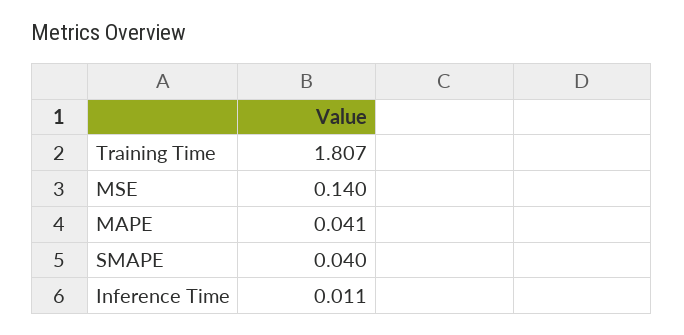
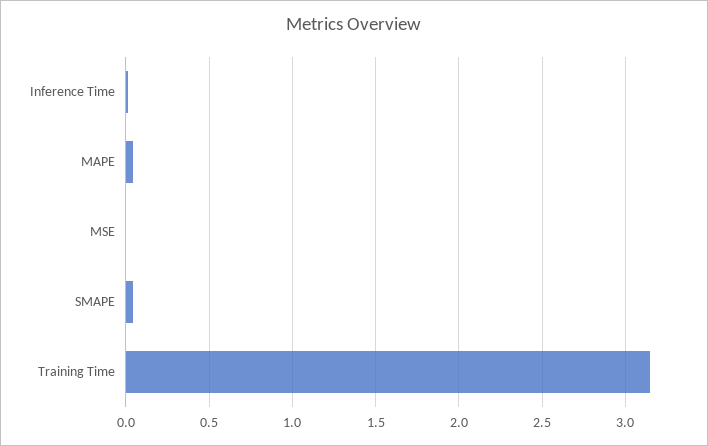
Training Time: 1.807 -> 3.15
MSE: 0.14 -> 0

